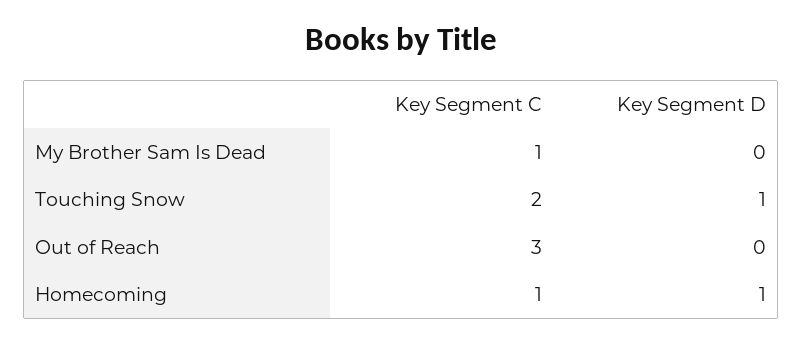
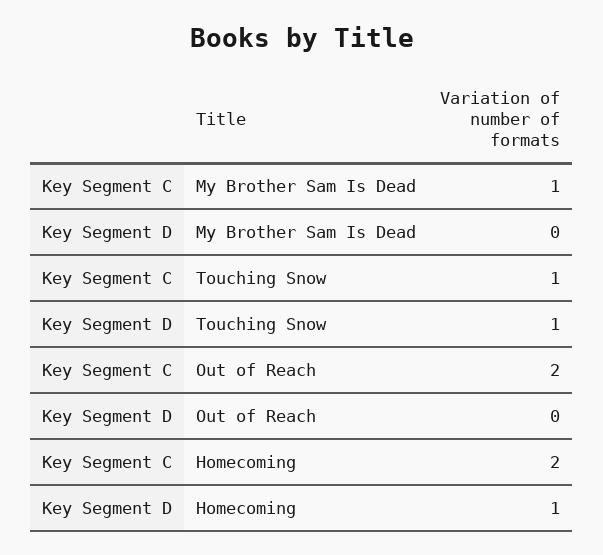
Key Segment C, Touching Snow: 2 -> 1
Key Segment C, Out of Reach: 3 -> 2
Key Segment C, Homecoming: 1 -> 2

